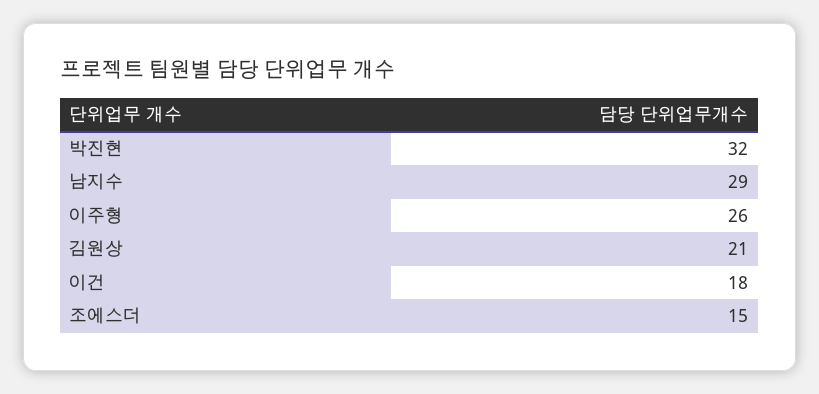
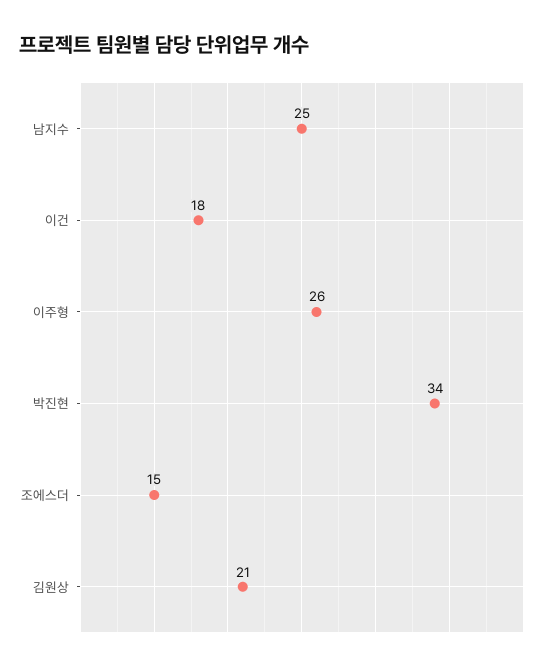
박진현: 32 -> 34
남지수: 29 -> 25

